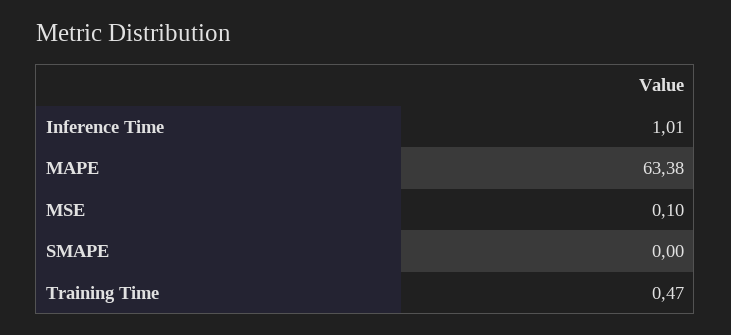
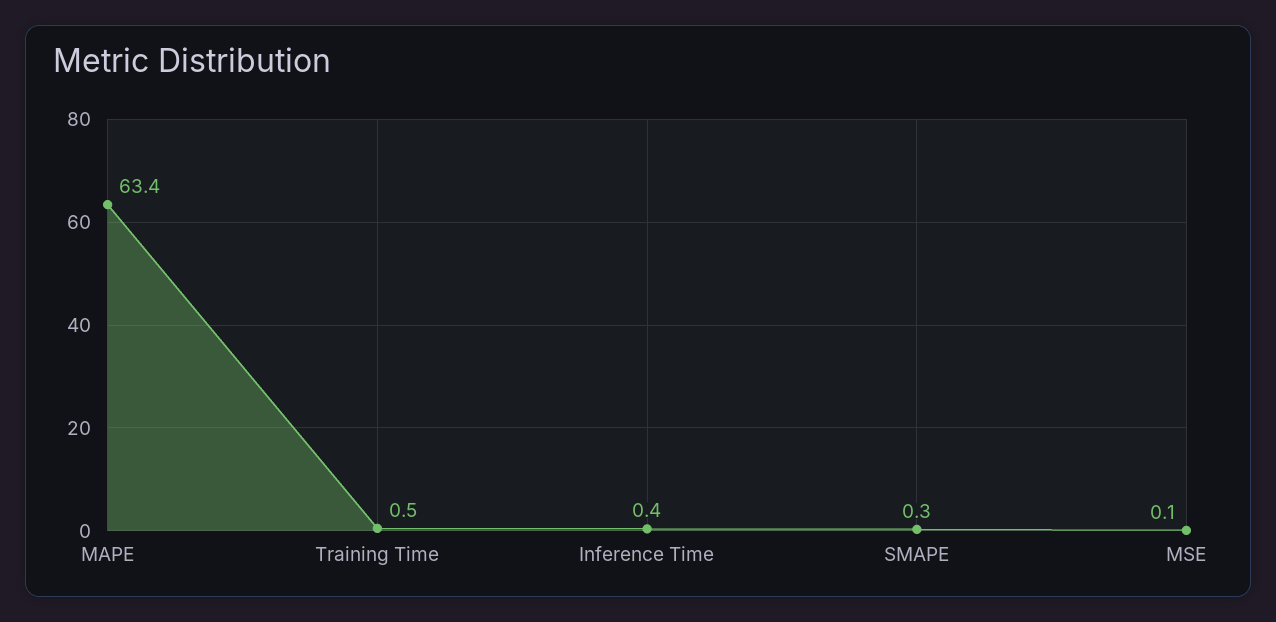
Inference Time: 1.01 -> 0.4
SMAPE: 0 -> 0.3

